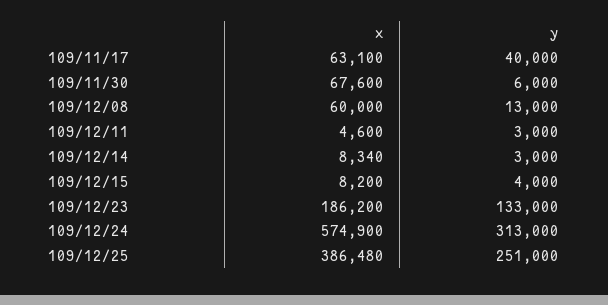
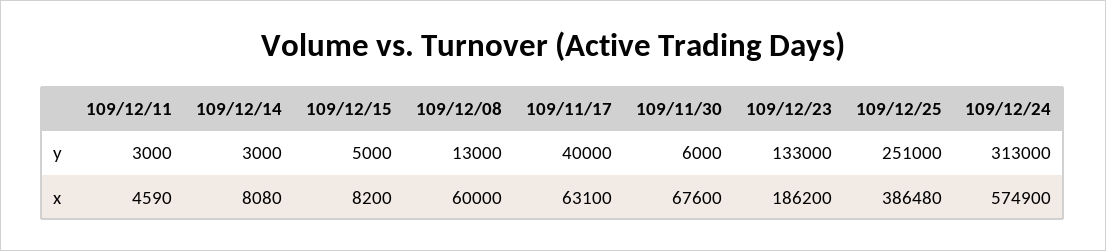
x, 109/12/11: 4600 -> 4590
x, 109/12/14: 8340 -> 8080
y, 109/12/15: 4000 -> 5000

